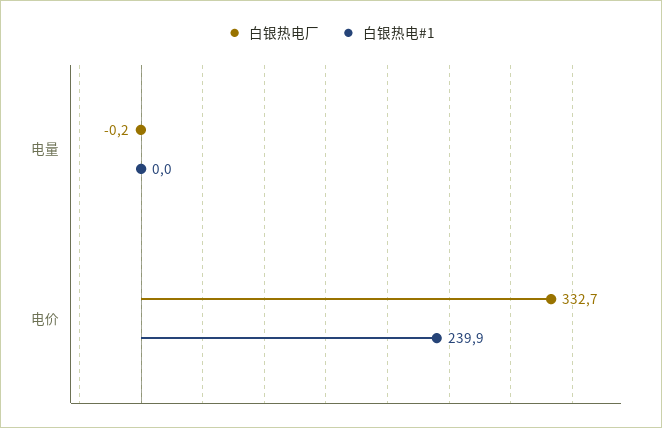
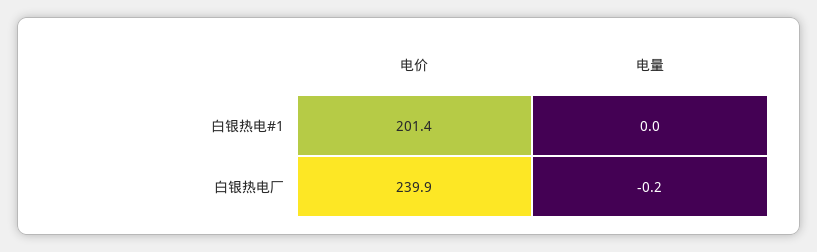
白银热电厂, 电价: 332.7 -> 239.9
白银热电#1, 电价: 239.9 -> 201.4

